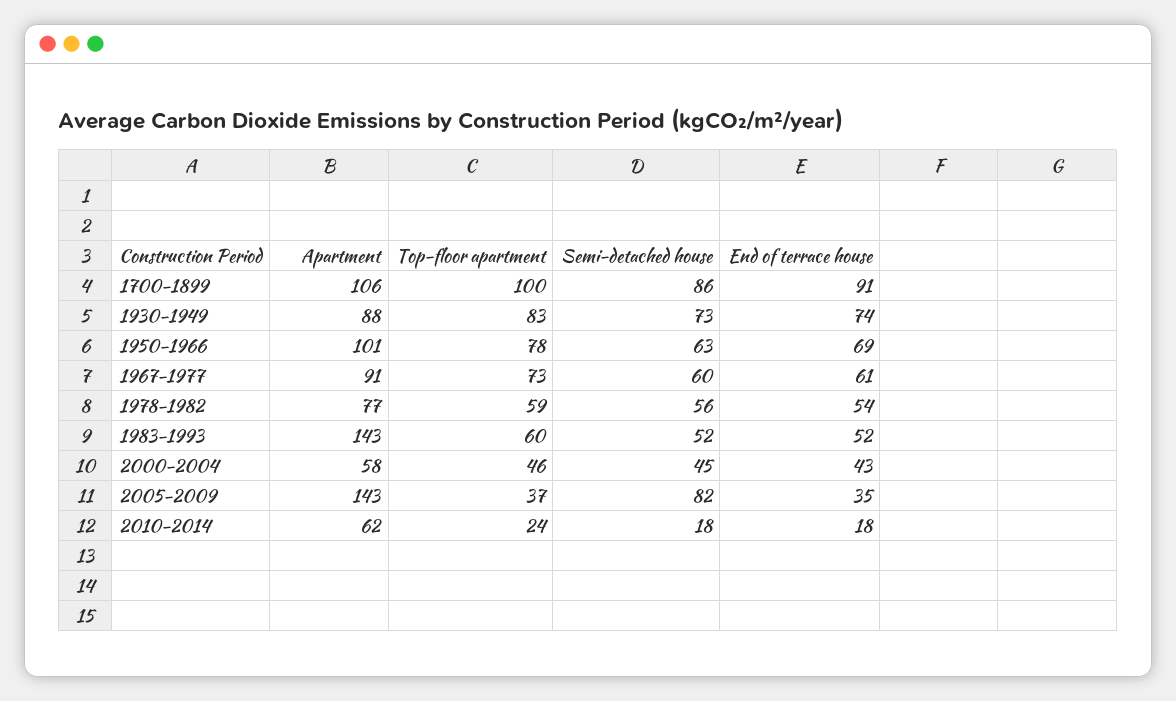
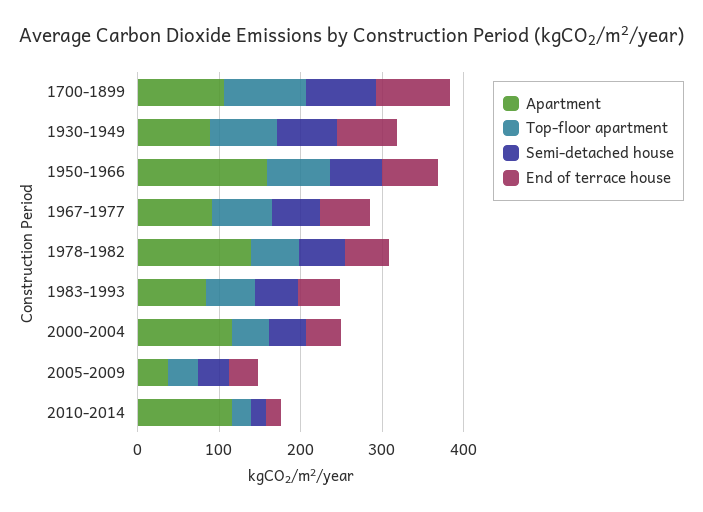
Apartment, 1950-1966: 101 -> 160
Apartment, 1978-1982: 77 -> 140
Apartment, 1983-1993: 143 -> 80
Apartment, 2000-2004: 58 -> 120
Apartment, 2005-2009: 143 -> 40
Semi-detached house, 2005-2009: 82 -> 40
Apartment, 2010-2014: 62 -> 120

